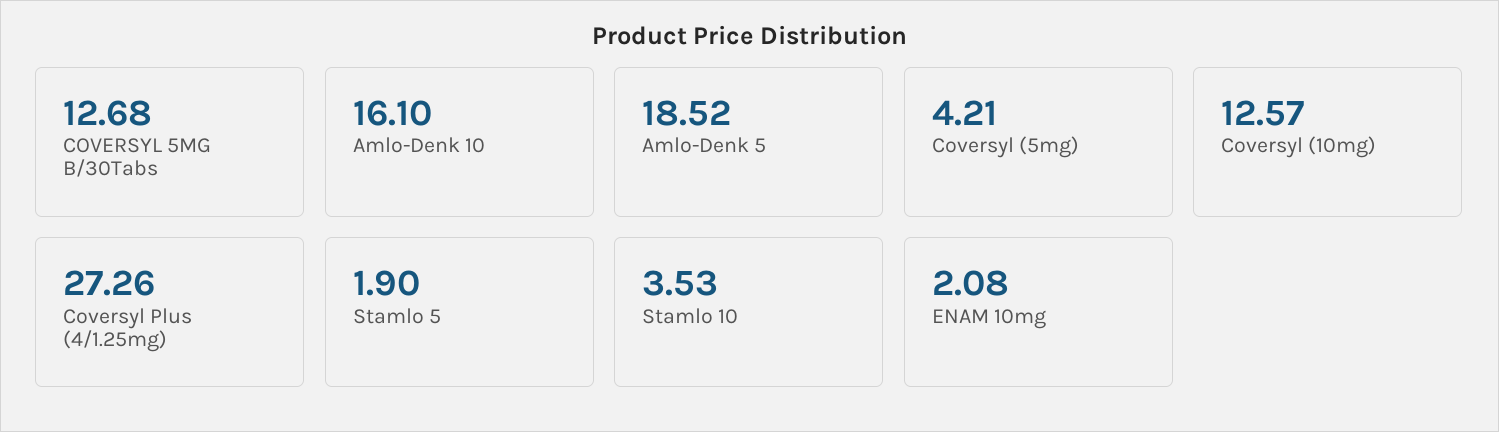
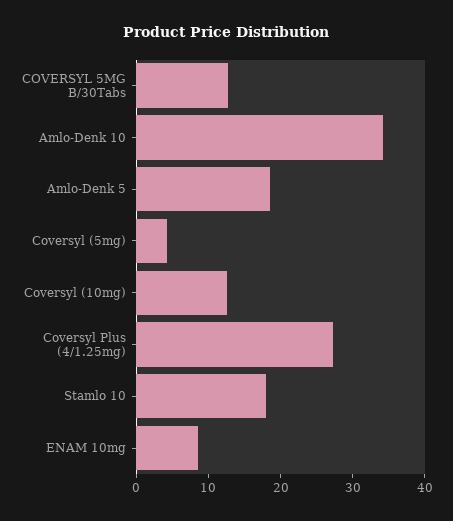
Amlo-Denk 10: 16.1 -> 34
Stamlo 5: 1.9 -> none
Stamlo 10: 3.53 -> 18
ENAM 10mg: 2.08 -> 8

